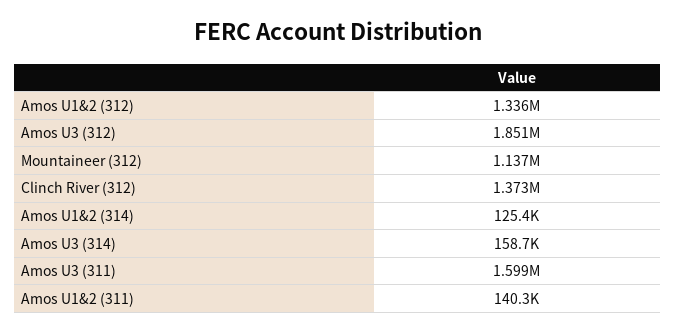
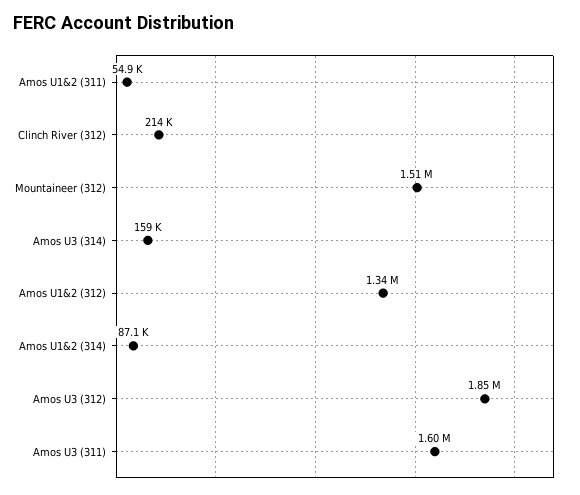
Mountaineer (312): 1137000 -> 1510000
Clinch River (312): 1373000 -> 214000
Amos U1&2 (314): 125400 -> 87100
Amos U1&2 (311): 140300 -> 54900

